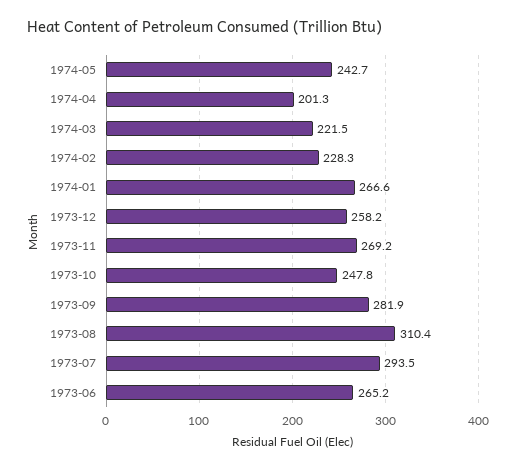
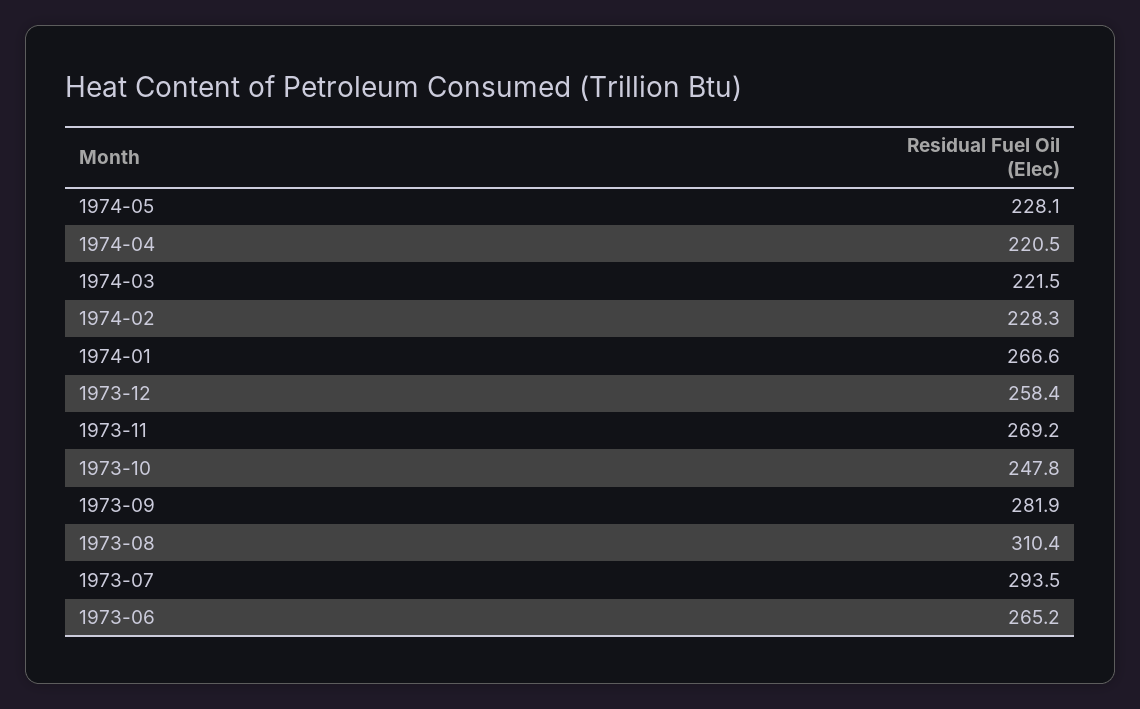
1974-05: 242.7 -> 228.1
1974-04: 201.3 -> 220.5
1973-12: 258.2 -> 258.4

